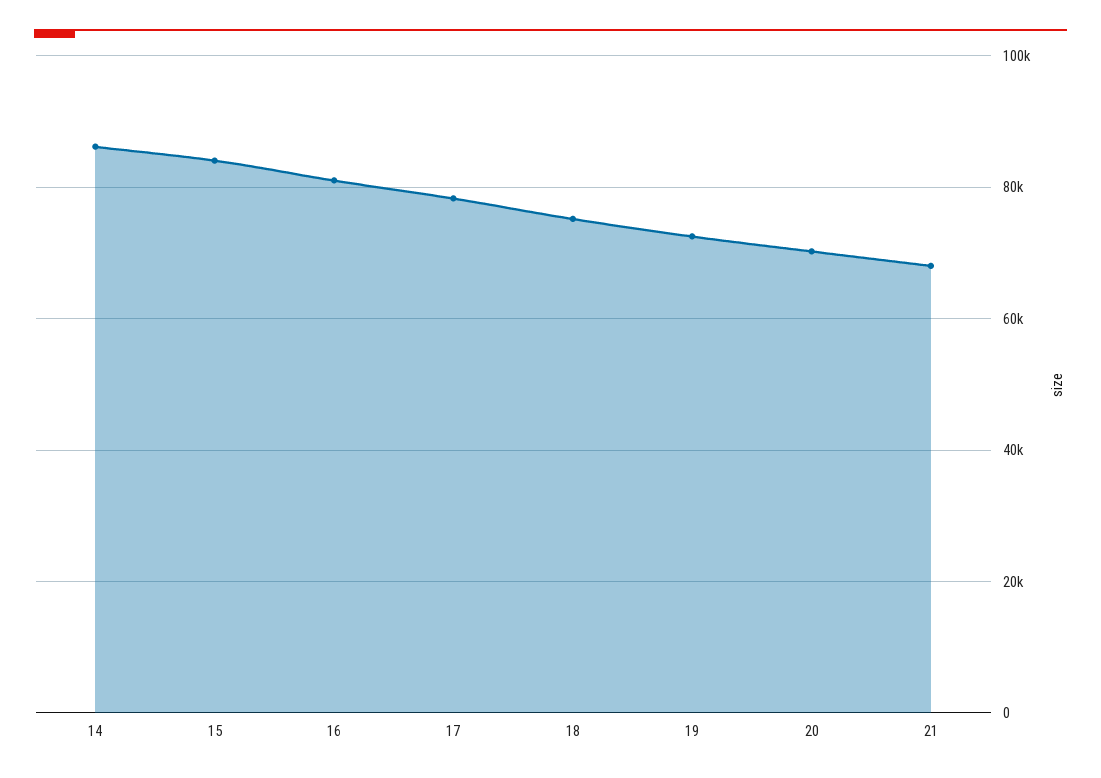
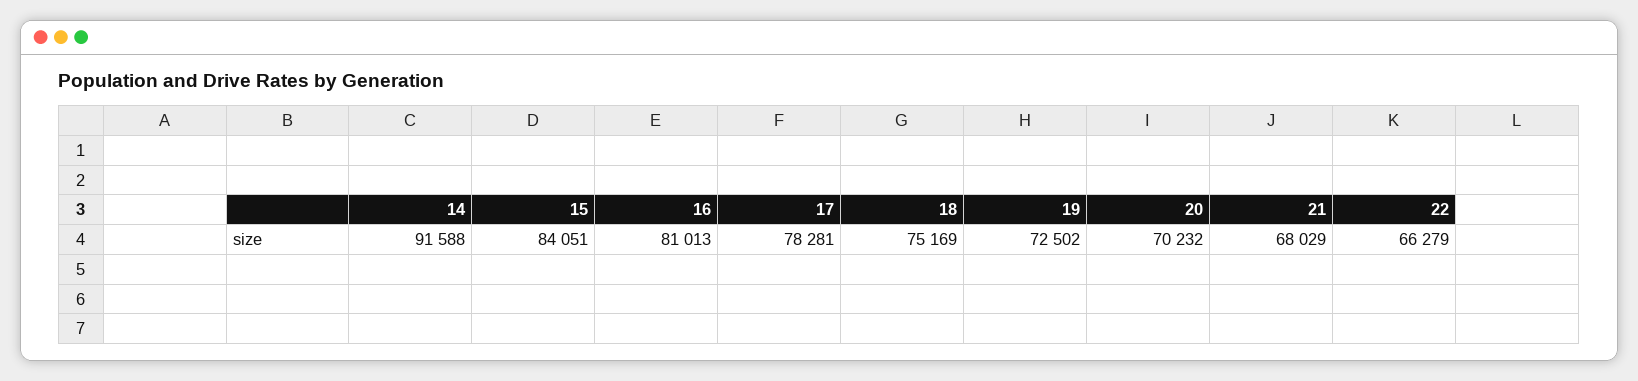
14: 86000 -> 91588
22: none -> 66279

